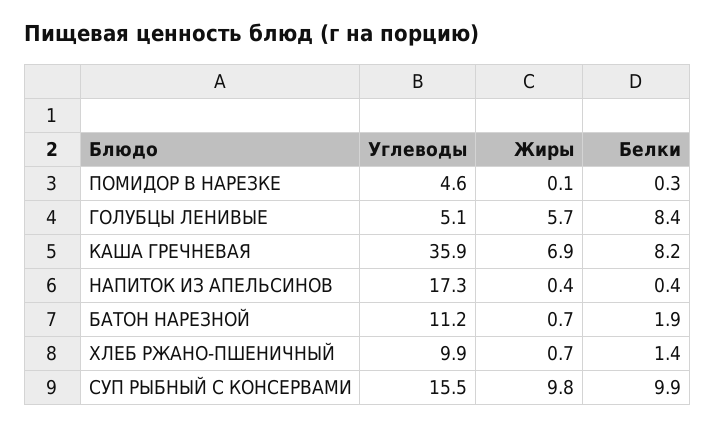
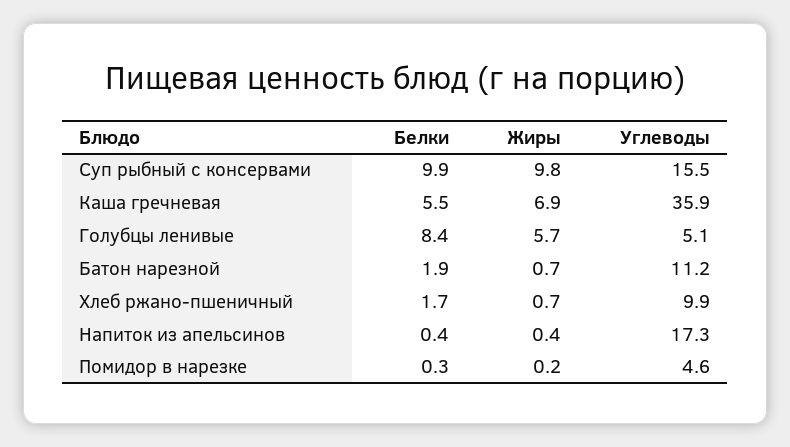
Жиры, ПОМИДОР В НАРЕЗКЕ: 0.1 -> 0.2
Белки, КАША ГРЕЧНЕВАЯ: 8.2 -> 5.5
Белки, ХЛЕБ РЖАНО-ПШЕНИЧНЫЙ: 1.4 -> 1.7

